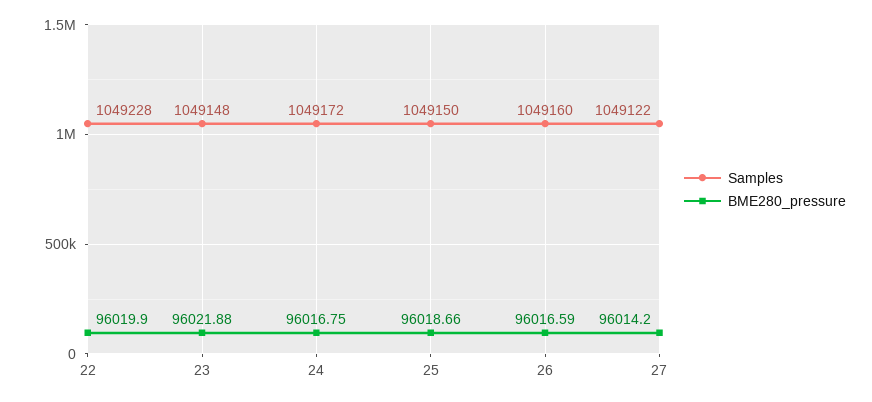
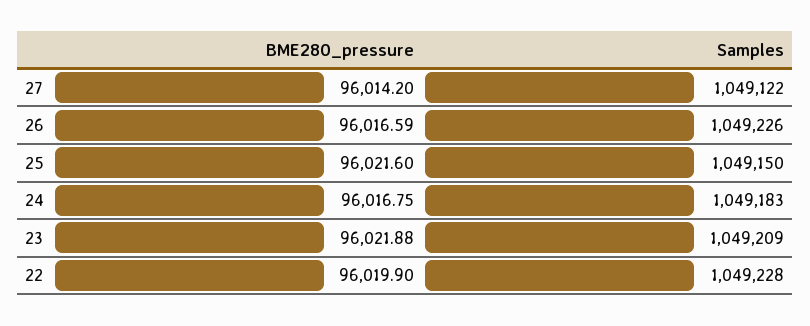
Samples, 23: 1049148 -> 1049209
Samples, 24: 1049172 -> 1049183
BME280_pressure, 25: 96018.66 -> 96021.6
Samples, 26: 1049160 -> 1049226

